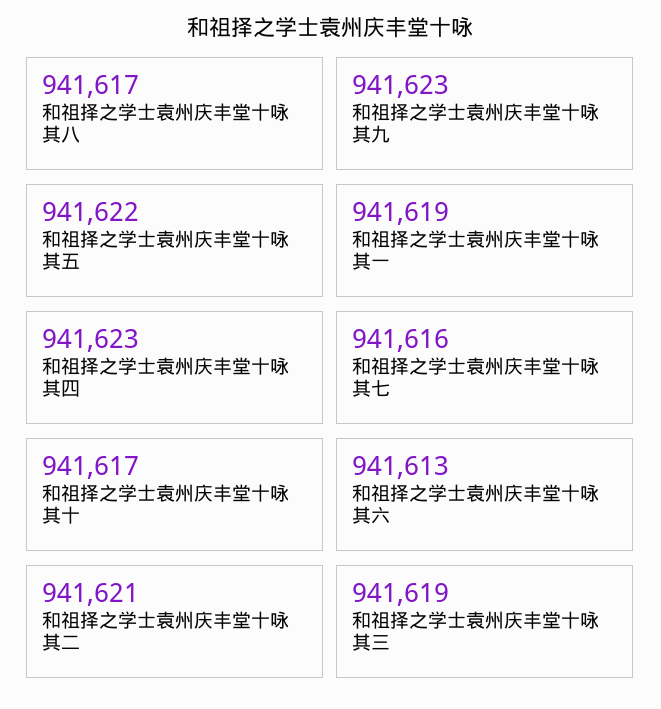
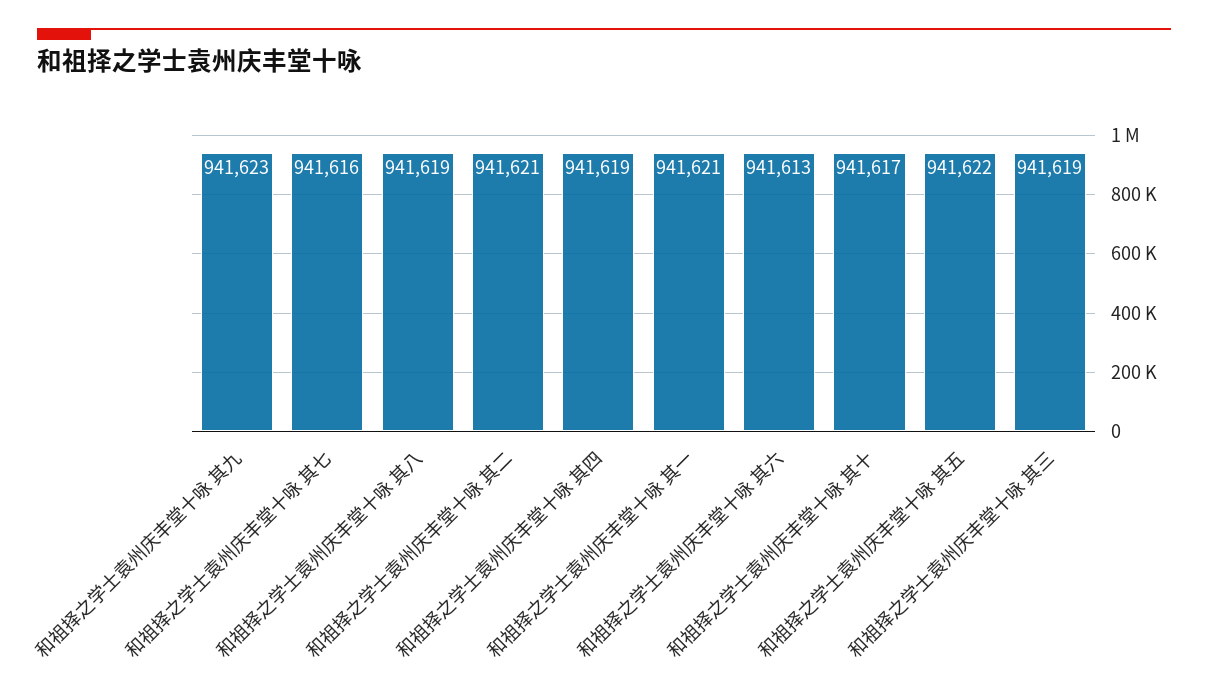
和祖择之学士袁州庆丰堂十咏 其八: 941617 -> 941619
和祖择之学士袁州庆丰堂十咏 其一: 941619 -> 941621
和祖择之学士袁州庆丰堂十咏 其四: 941623 -> 941619

